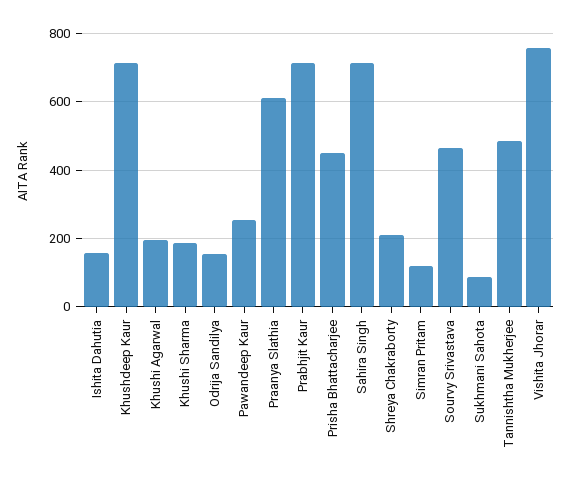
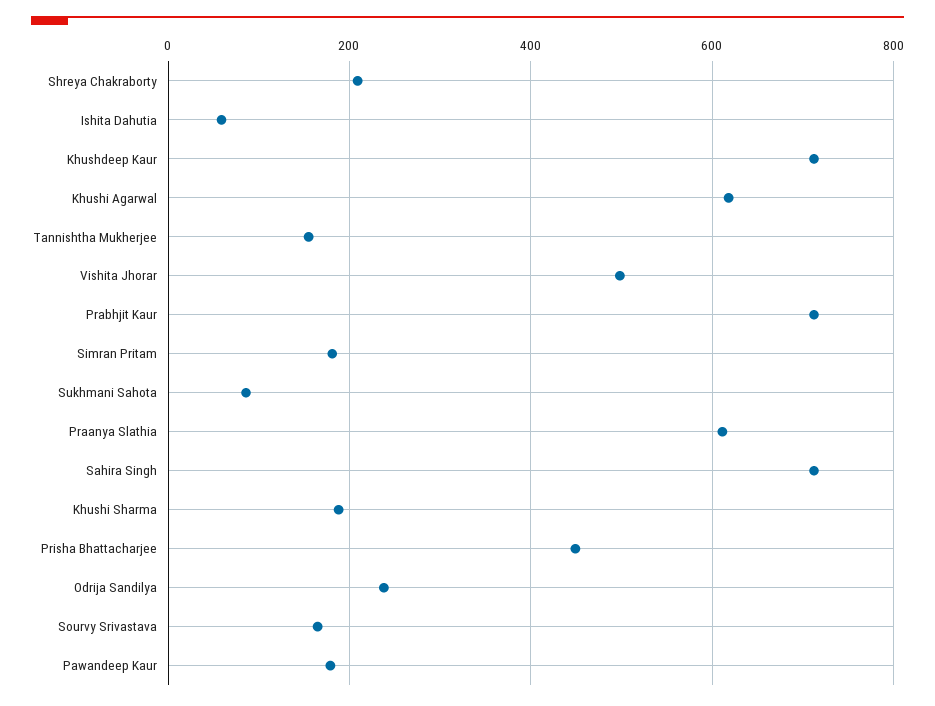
Ishita Dahutia: 160 -> 60
Khushi Agarwal: 200 -> 620
Odrija Sandilya: 160 -> 240
Pawandeep Kaur: 260 -> 180
Simran Pritam: 120 -> 180
Sourvy Srivastava: 460 -> 160
Tannishtha Mukherjee: 480 -> 160
Vishita Jhorar: 760 -> 500

